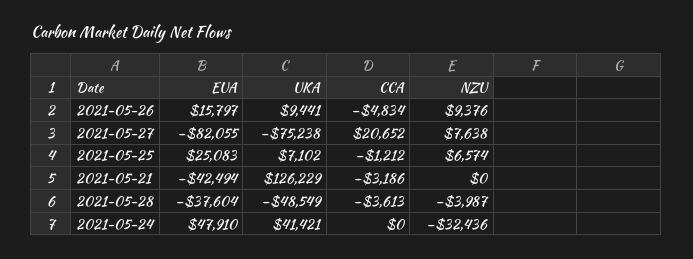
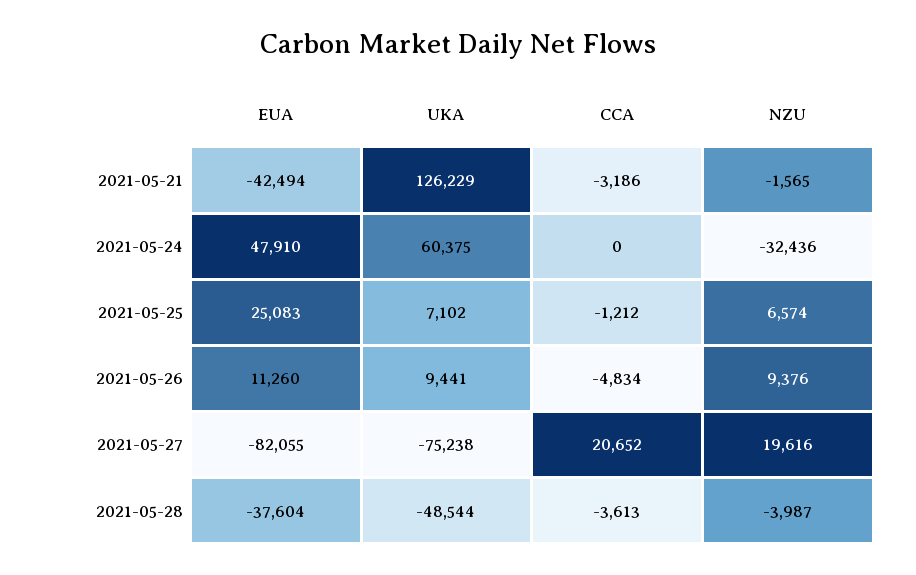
EUA, 2021-05-26: 15797 -> 11260
NZU, 2021-05-27: 7638 -> 19616
NZU, 2021-05-21: 0 -> -1565
UKA, 2021-05-28: -48549 -> -48544
UKA, 2021-05-24: 41421 -> 60375

